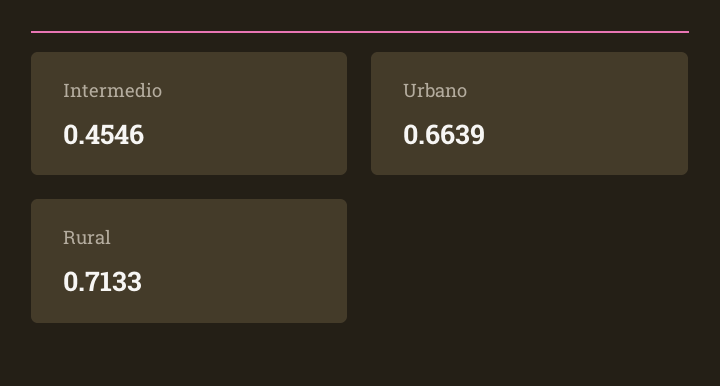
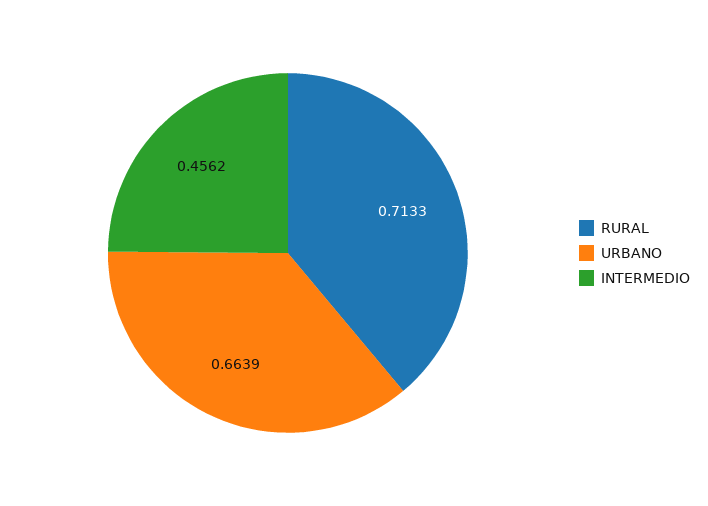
Intermedio: 0.4546 -> 0.4562

